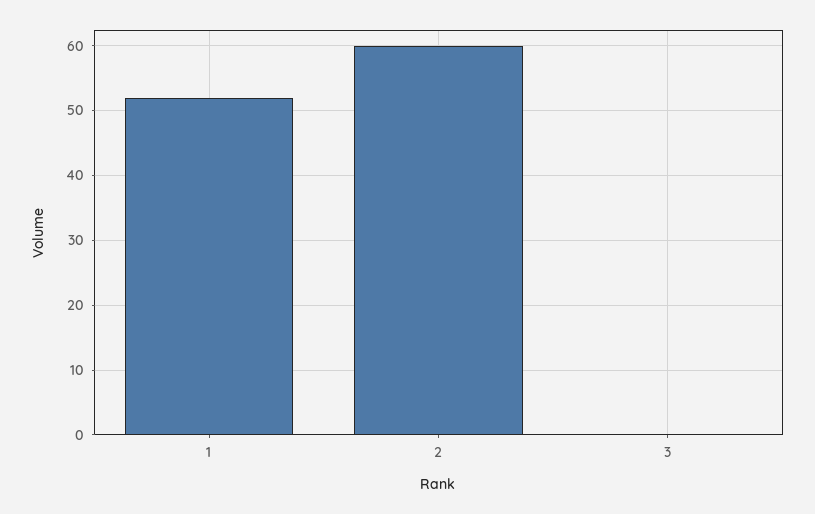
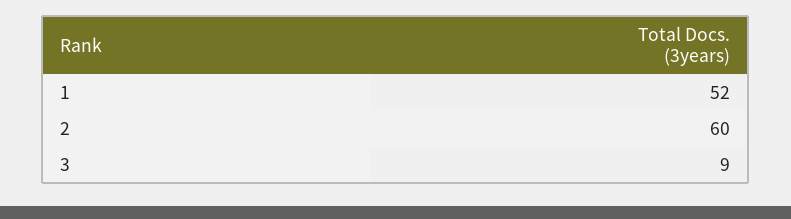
3: 0 -> 9

